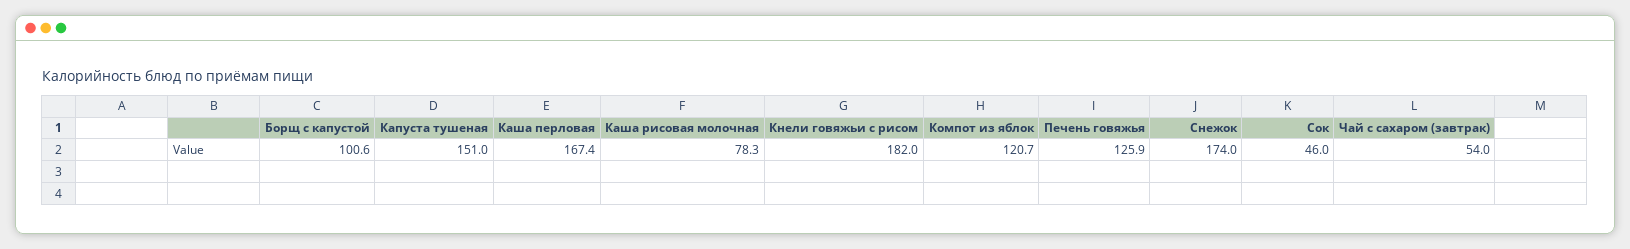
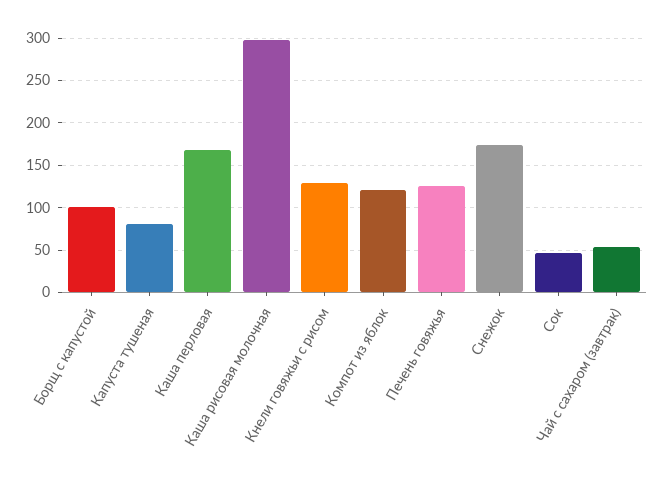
Капуста тушеная: 151 -> 80
Каша рисовая молочная: 78.3 -> 300
Кнели говяжьи с рисом: 182 -> 130

